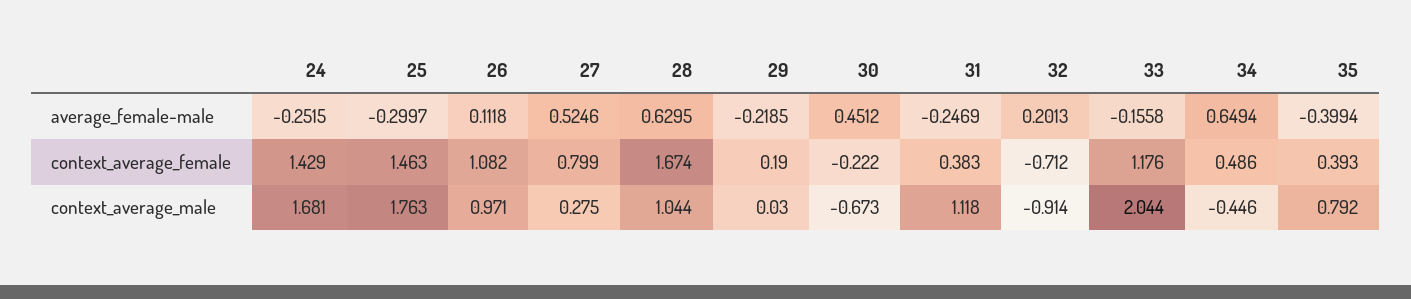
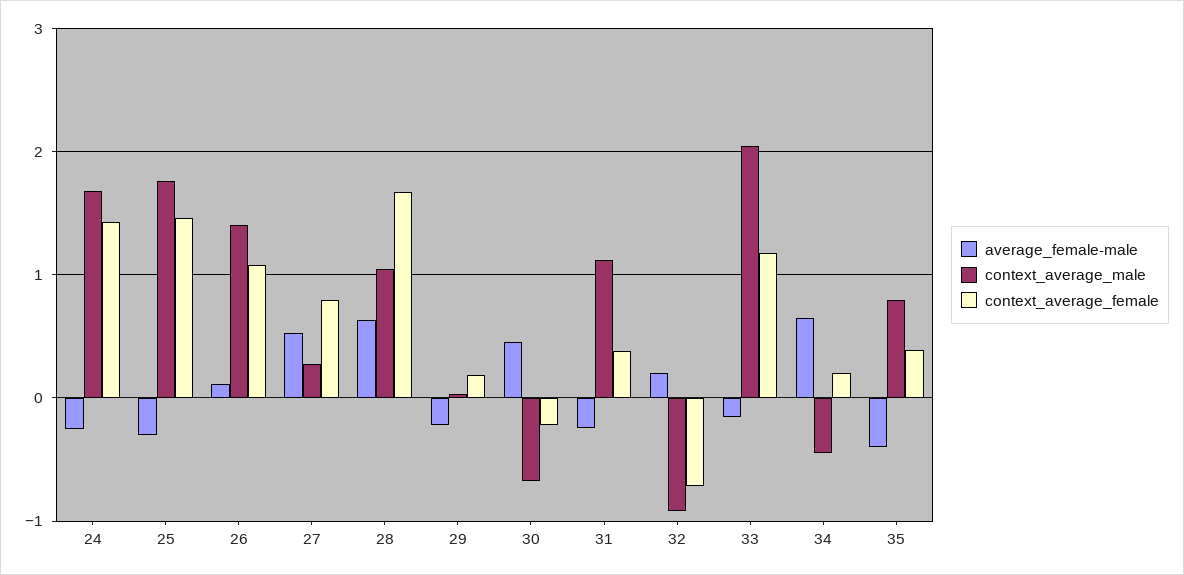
context_average_female, 34: 0.486 -> 0.2
context_average_male, 26: 0.971 -> 1.4

